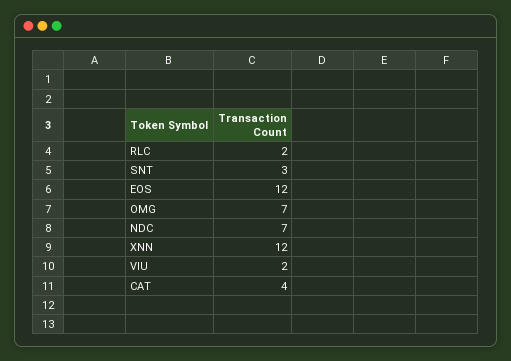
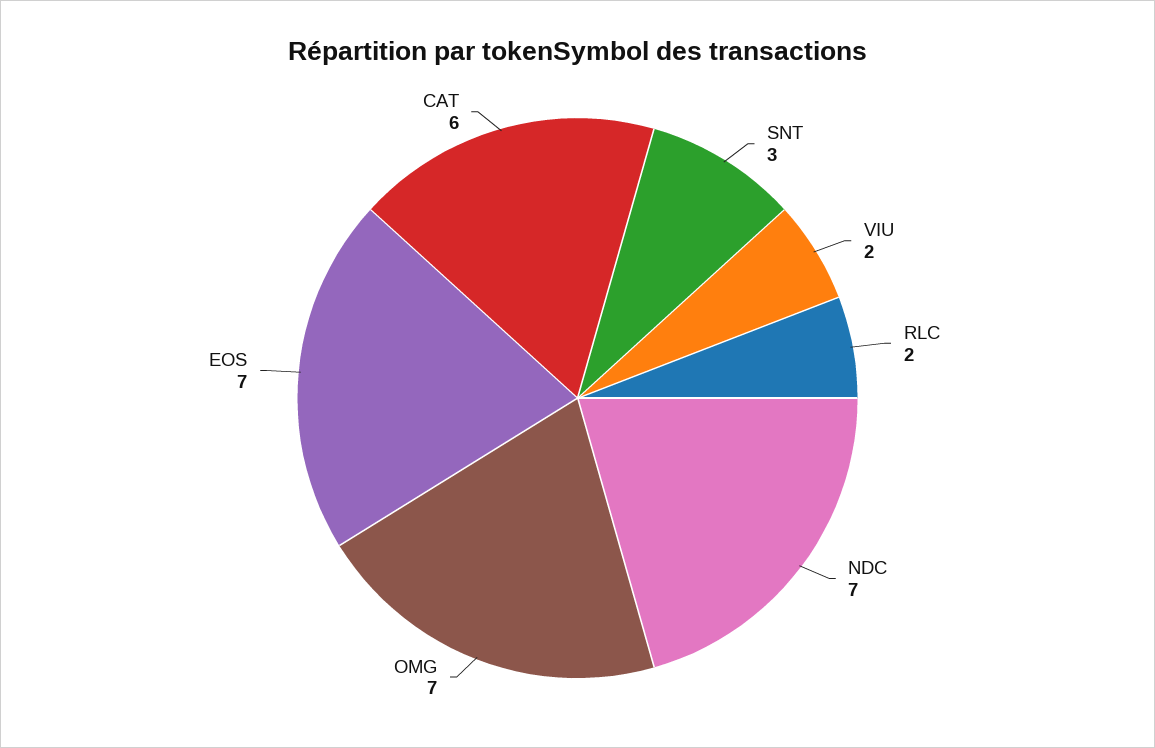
EOS: 12 -> 7
XNN: 12 -> none
CAT: 4 -> 6

